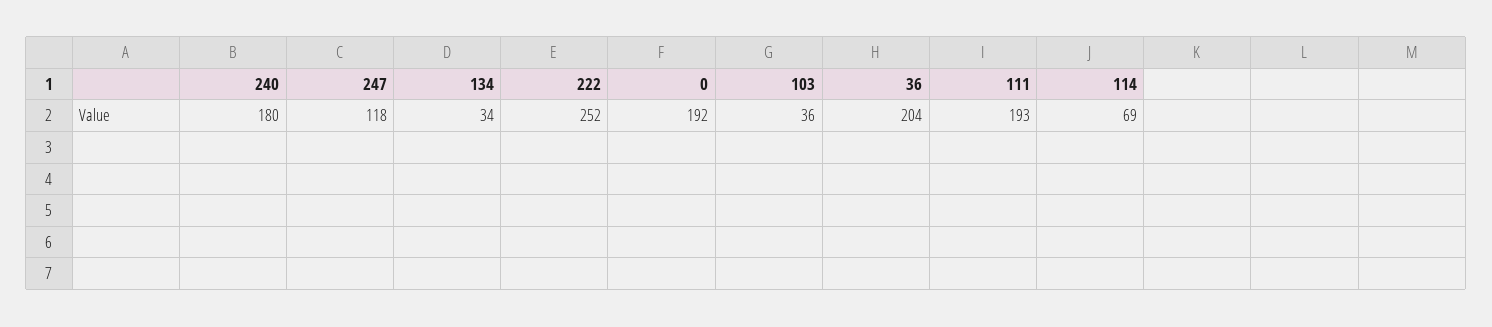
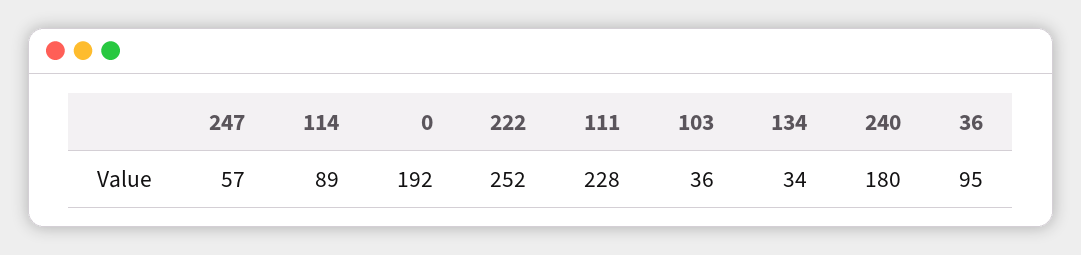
247: 118 -> 57
36: 204 -> 95
111: 193 -> 228
114: 69 -> 89

